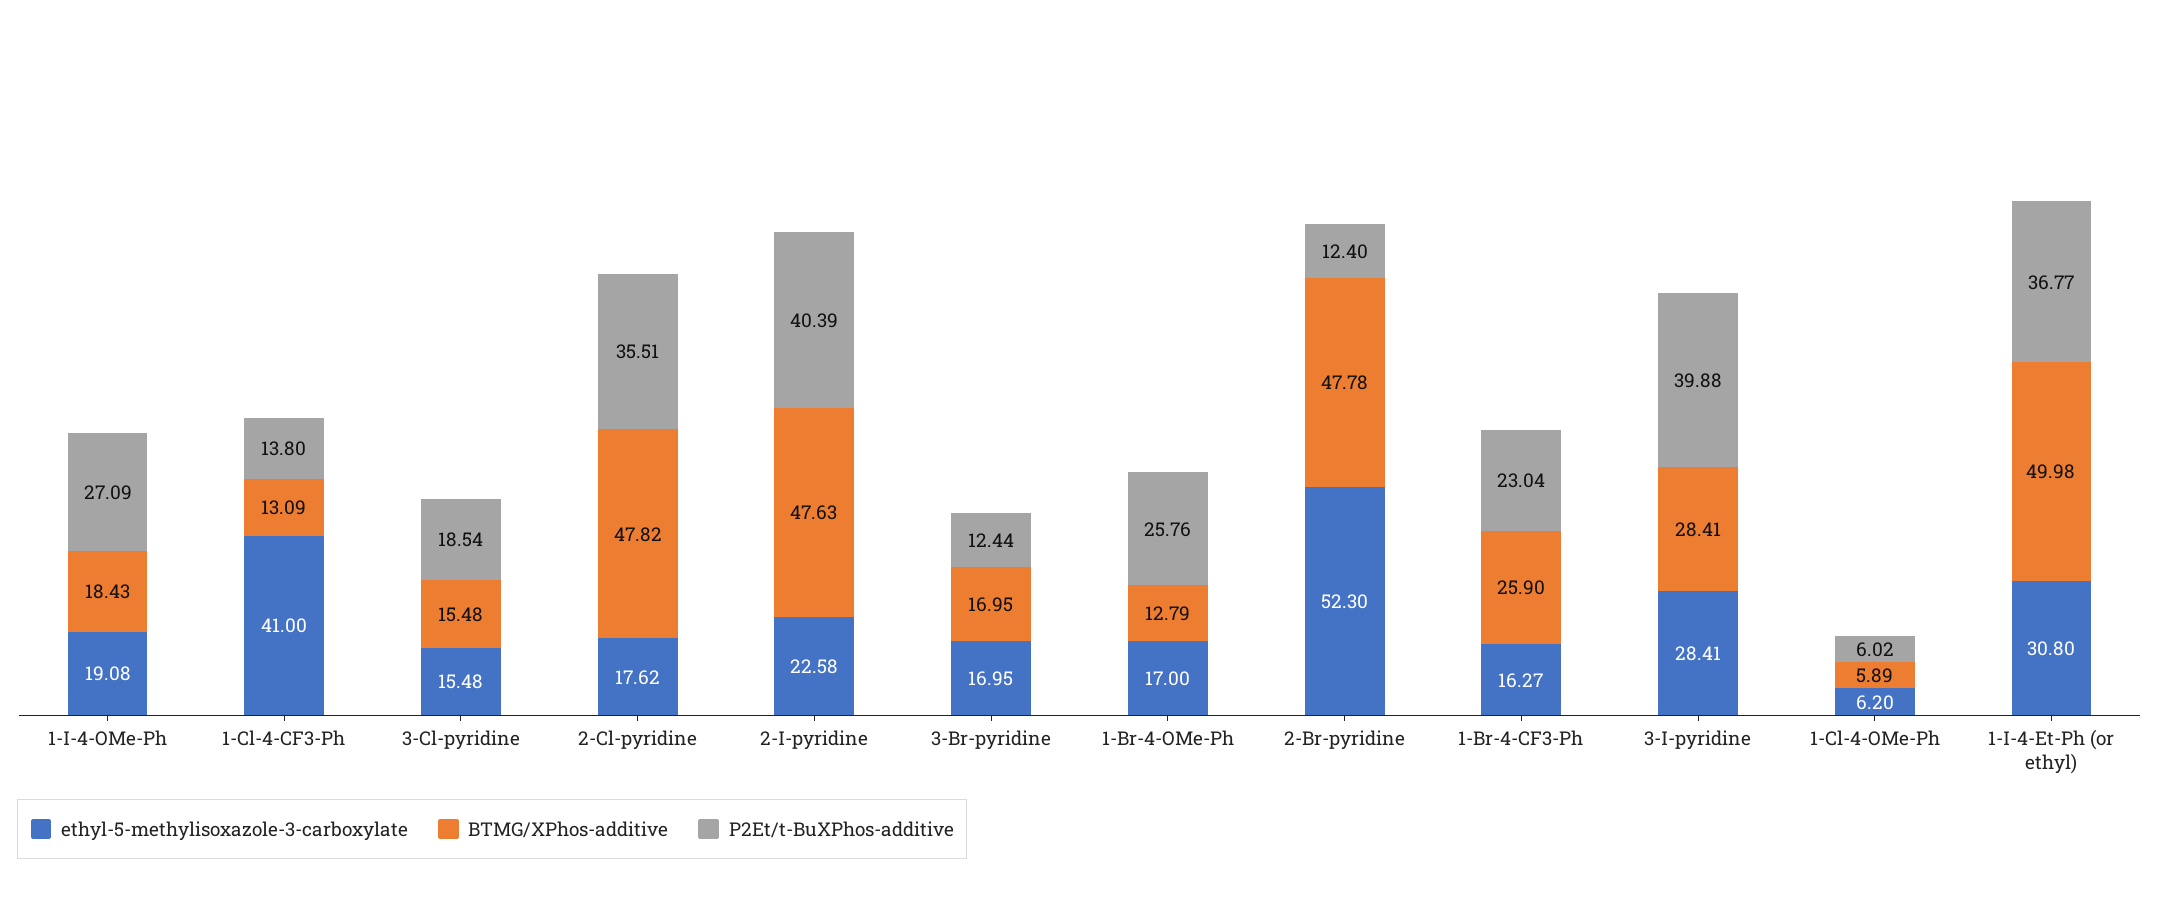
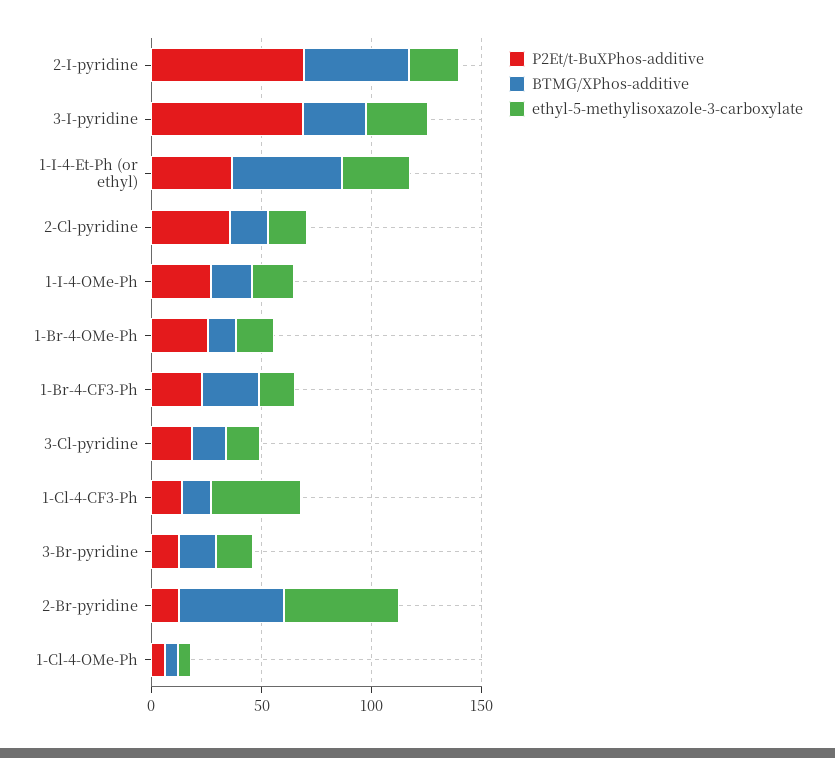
BTMG/XPhos-additive, 2-Cl-pyridine: 47.82 -> 20
P2Et/t-BuXPhos-additive, 2-I-pyridine: 40.39 -> 70
P2Et/t-BuXPhos-additive, 3-I-pyridine: 39.88 -> 70

